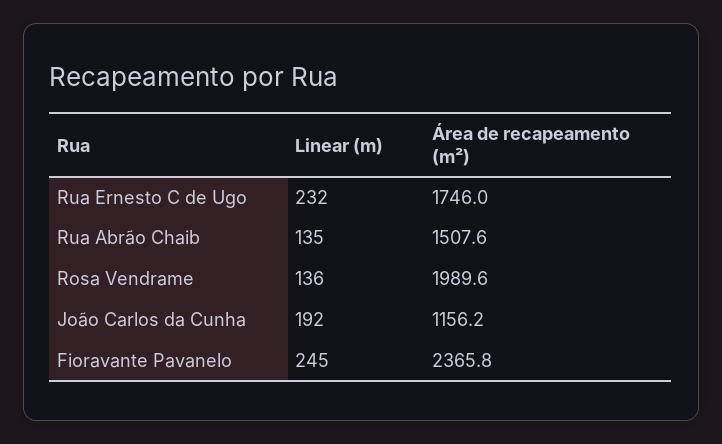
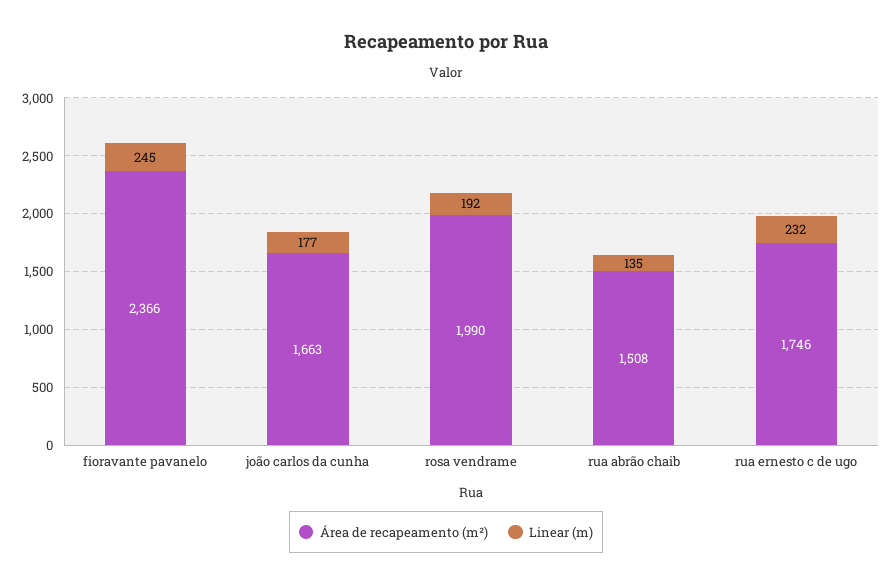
Linear (m), Rosa Vendrame: 136 -> 192
Linear (m), João Carlos da Cunha: 192 -> 177
Área de recapeamento (m²), João Carlos da Cunha: 1156.2 -> 1663

